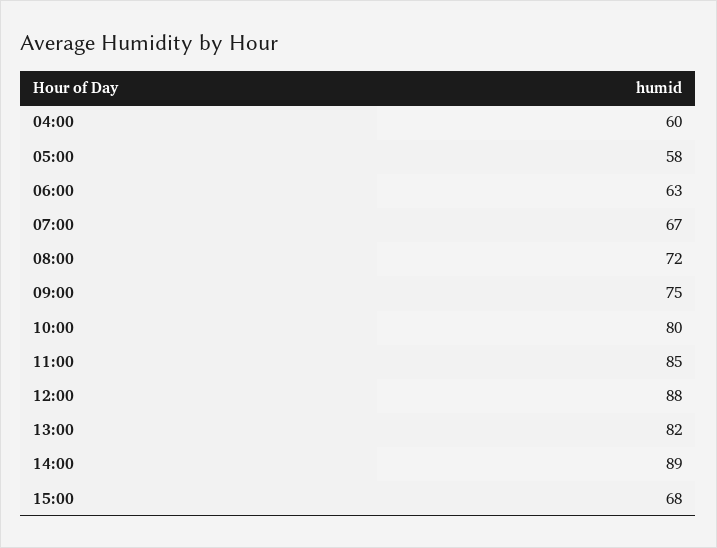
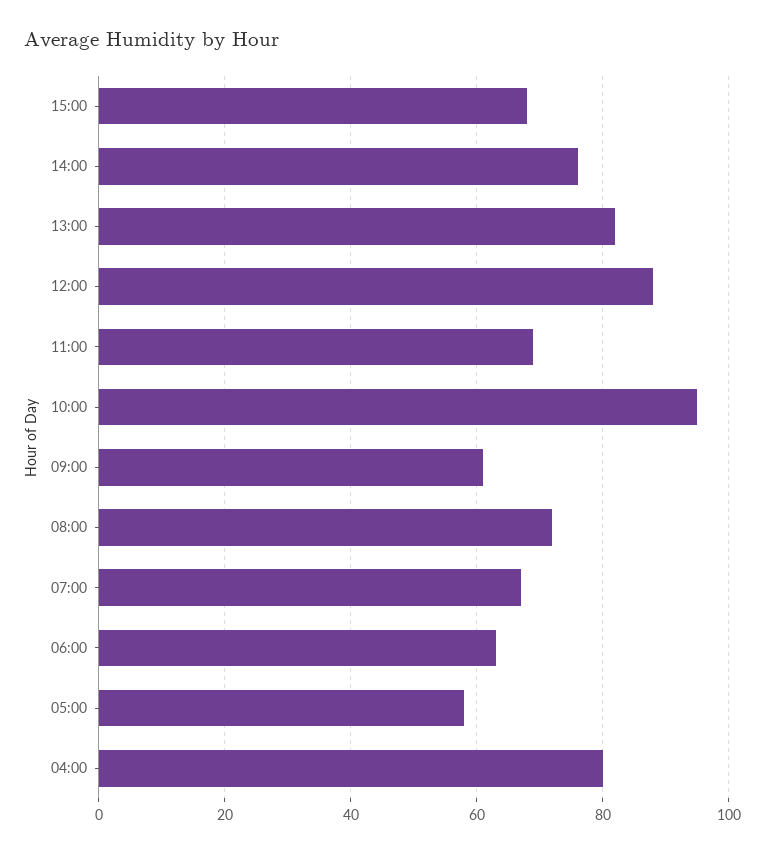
04:00: 60 -> 80
09:00: 75 -> 60
10:00: 80 -> 95
11:00: 85 -> 70
14:00: 89 -> 75

